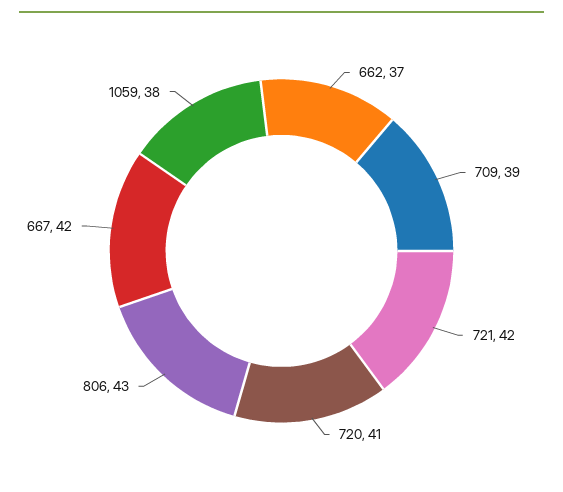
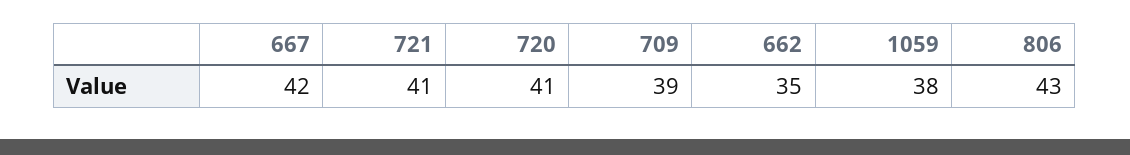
662: 37 -> 35
721: 42 -> 41

